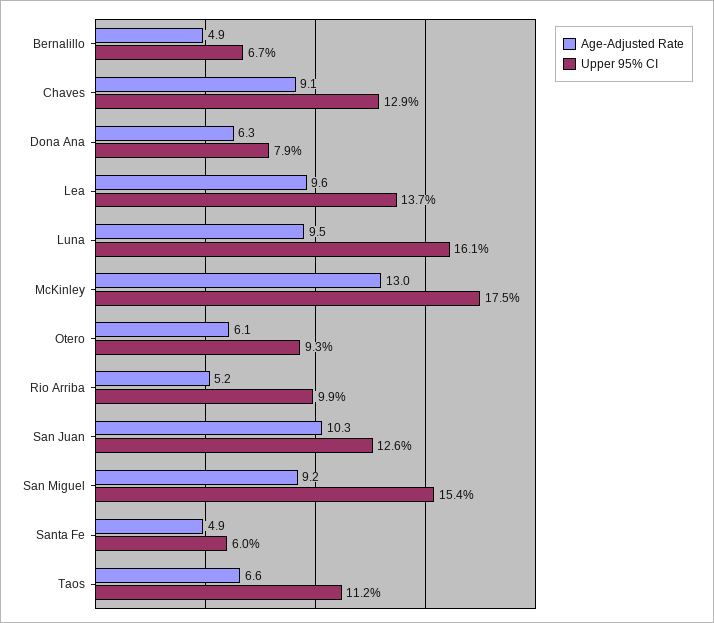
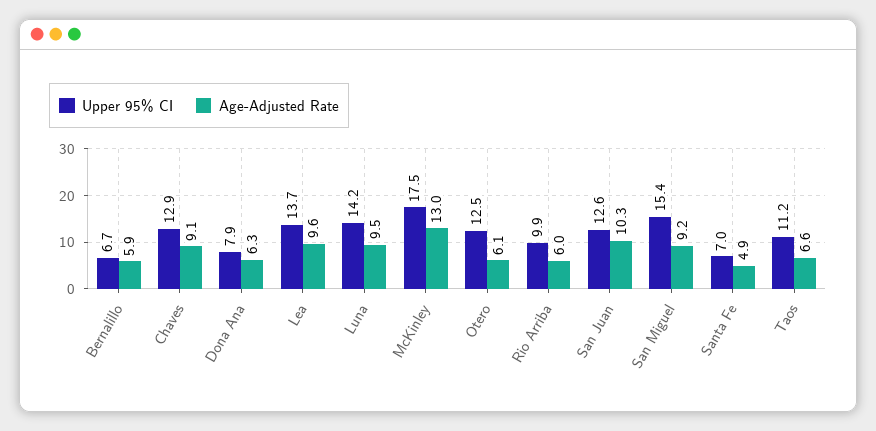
Age-Adjusted Rate, Bernalillo: 4.9 -> 5.9
Upper 95% CI, Luna: 16.1 -> 14.2
Upper 95% CI, Otero: 9.3 -> 12.5
Age-Adjusted Rate, Rio Arriba: 5.2 -> 6
Upper 95% CI, Santa Fe: 6 -> 7

